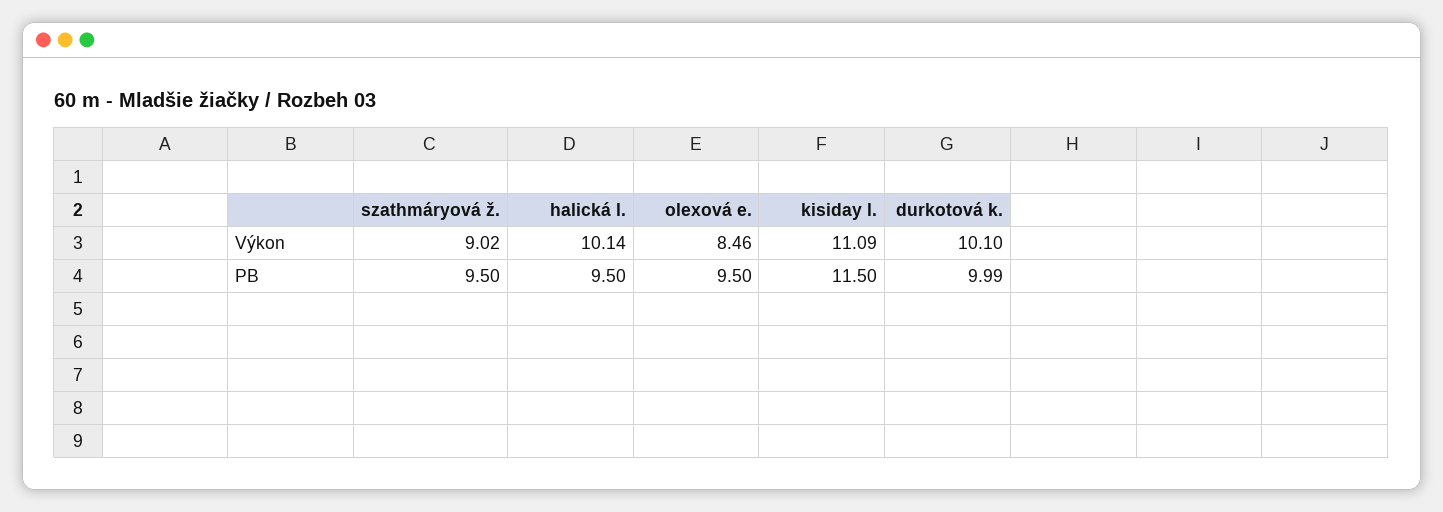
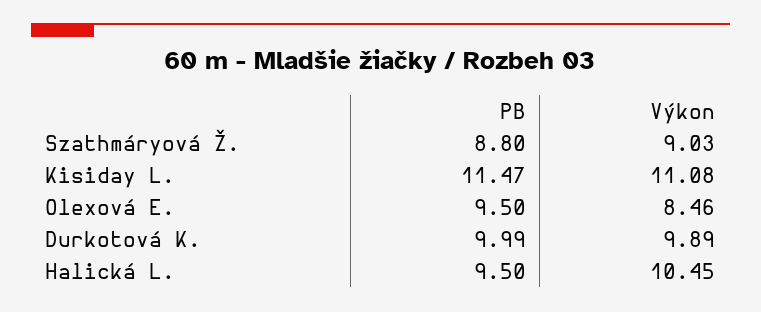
szathmáryová ž., Výkon: 9.02 -> 9.03
halická l., Výkon: 10.14 -> 10.45
kisiday l., Výkon: 11.09 -> 11.08
durkotová k., Výkon: 10.1 -> 9.89
szathmáryová ž., PB: 9.5 -> 8.8
kisiday l., PB: 11.5 -> 11.47

